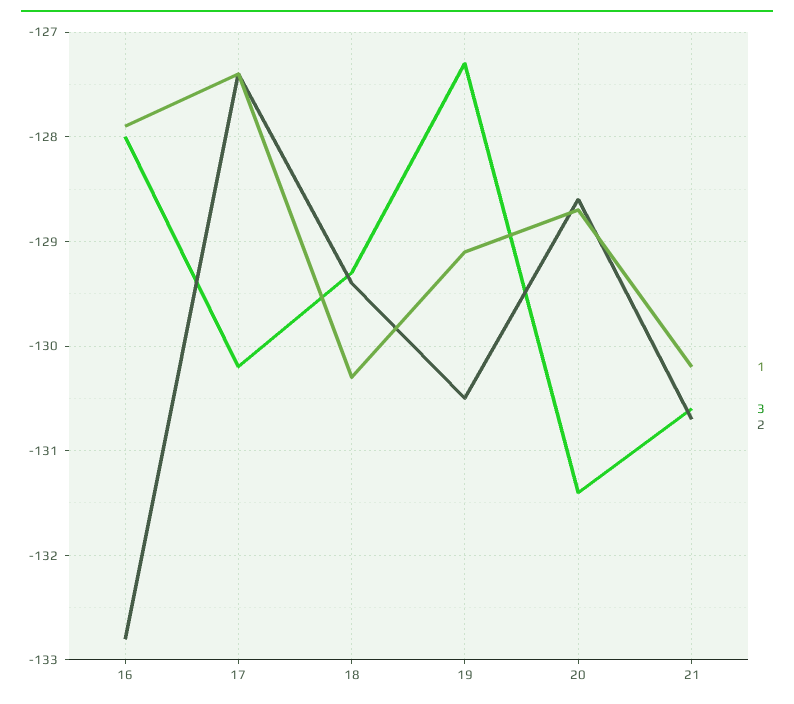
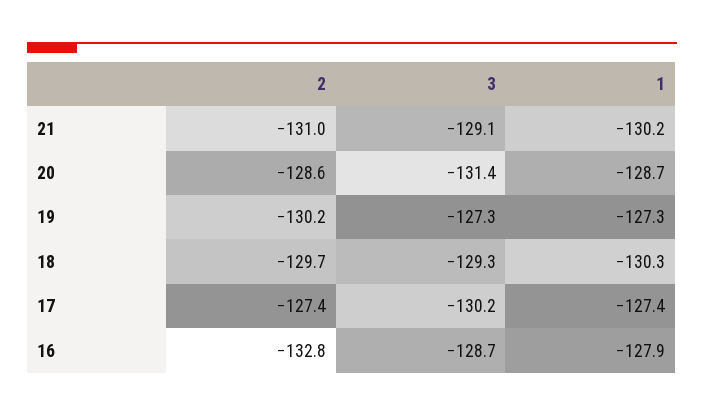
3, 16: -128 -> -128.7
2, 18: -129.4 -> -129.7
1, 19: -129.1 -> -127.3
2, 19: -130.5 -> -130.2
3, 21: -130.6 -> -129.1
2, 21: -130.7 -> -131

